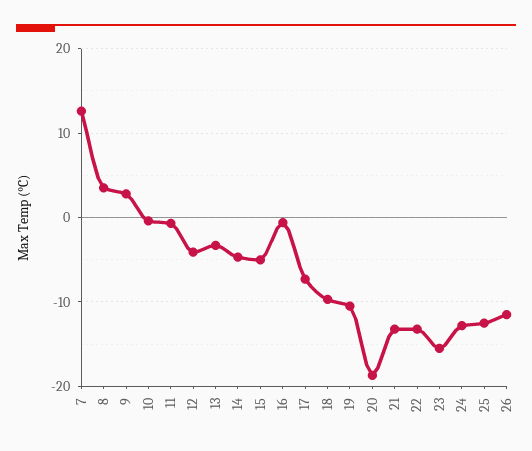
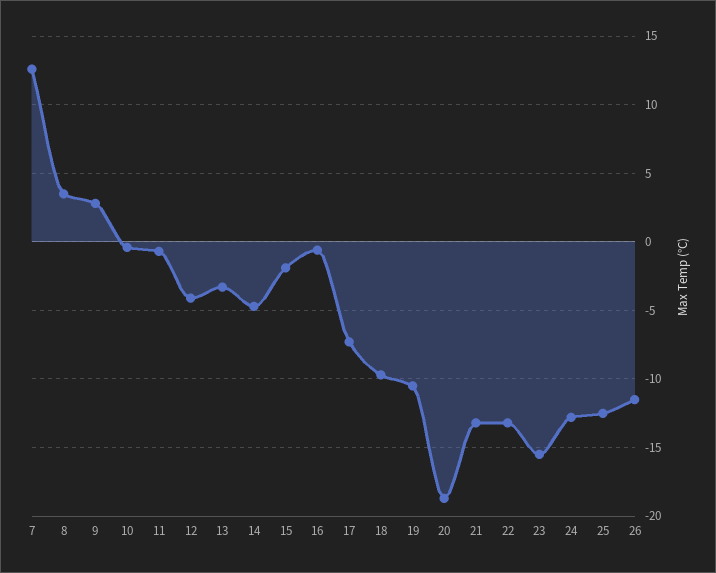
15: -5 -> -2

